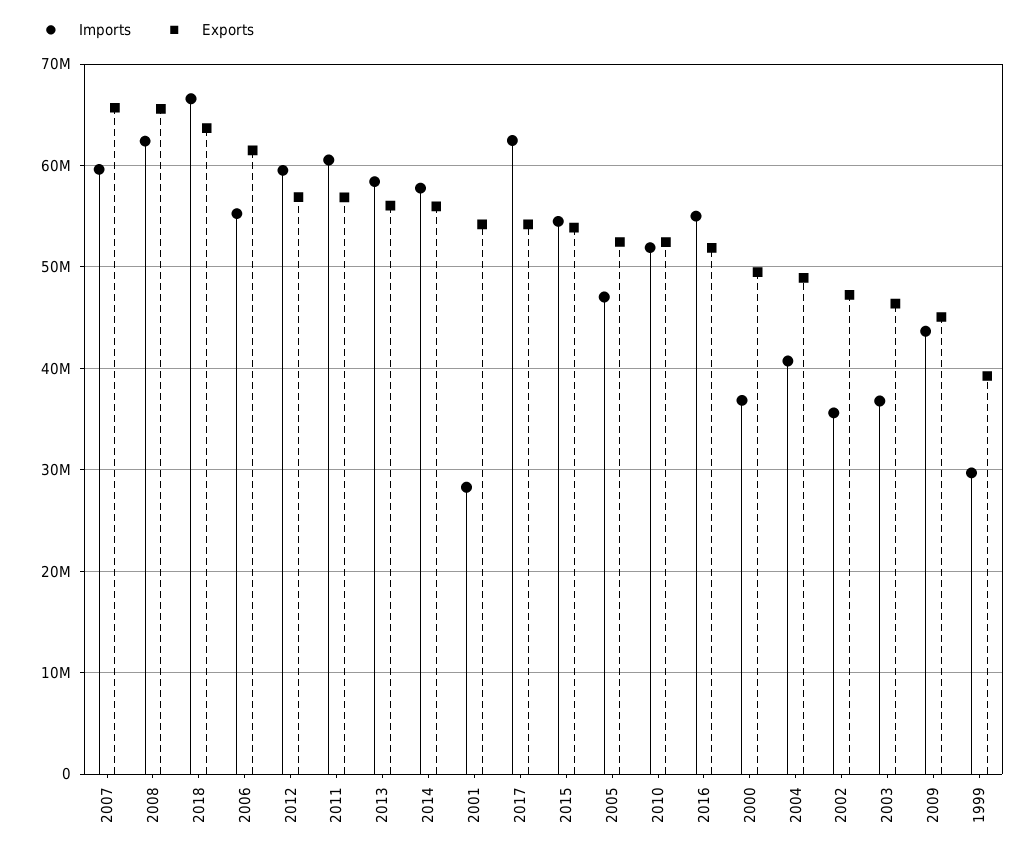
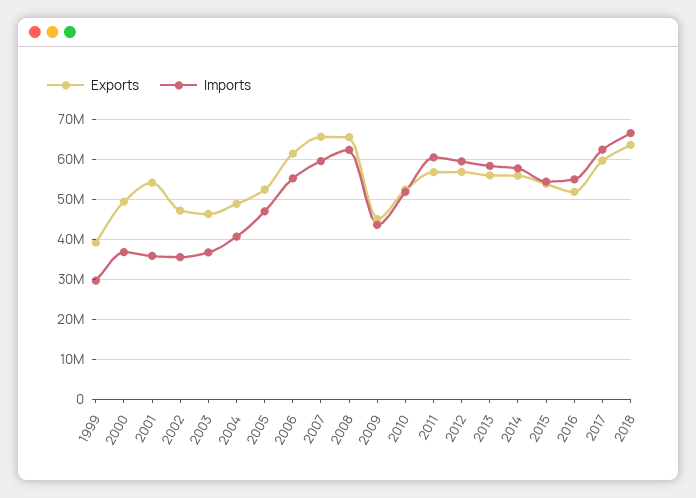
Imports, 2001: 28000000 -> 36000000
Exports, 2017: 54000000 -> 60000000

